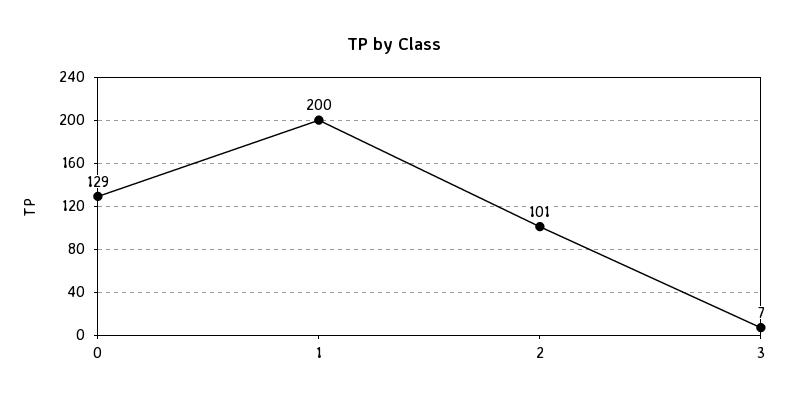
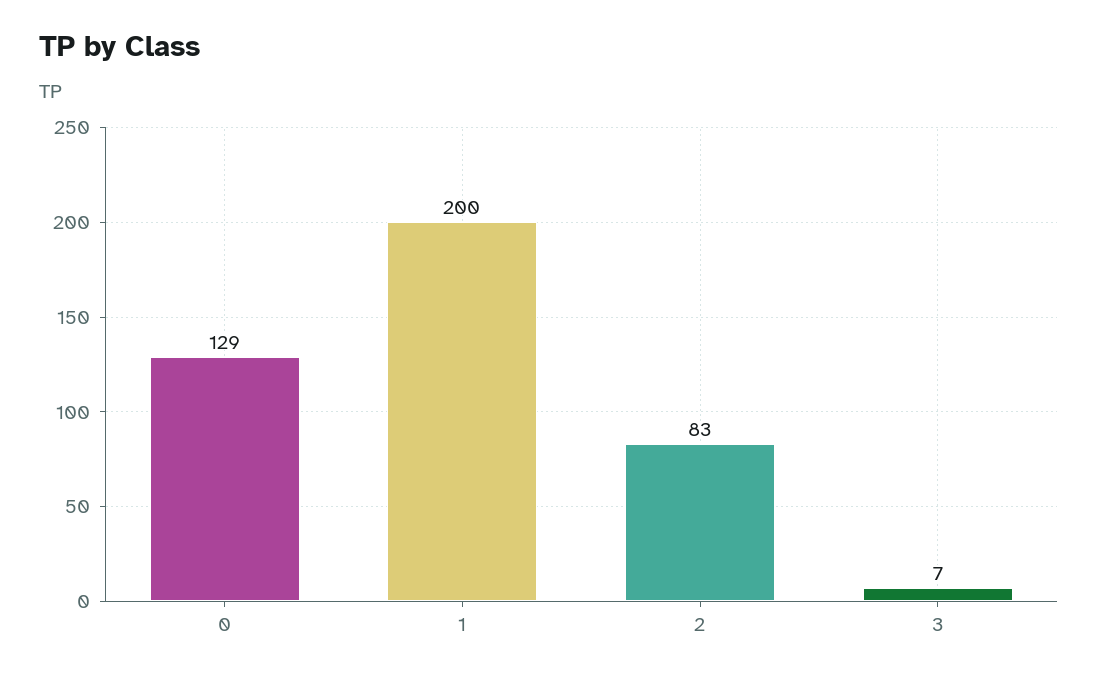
2: 101 -> 83

